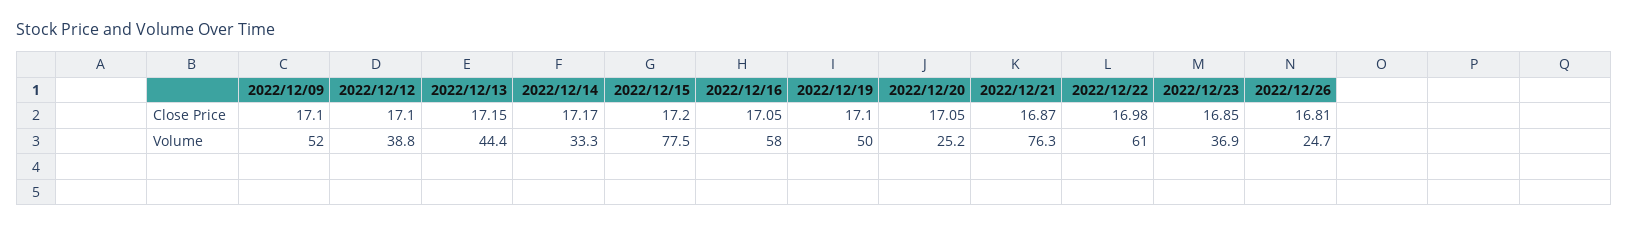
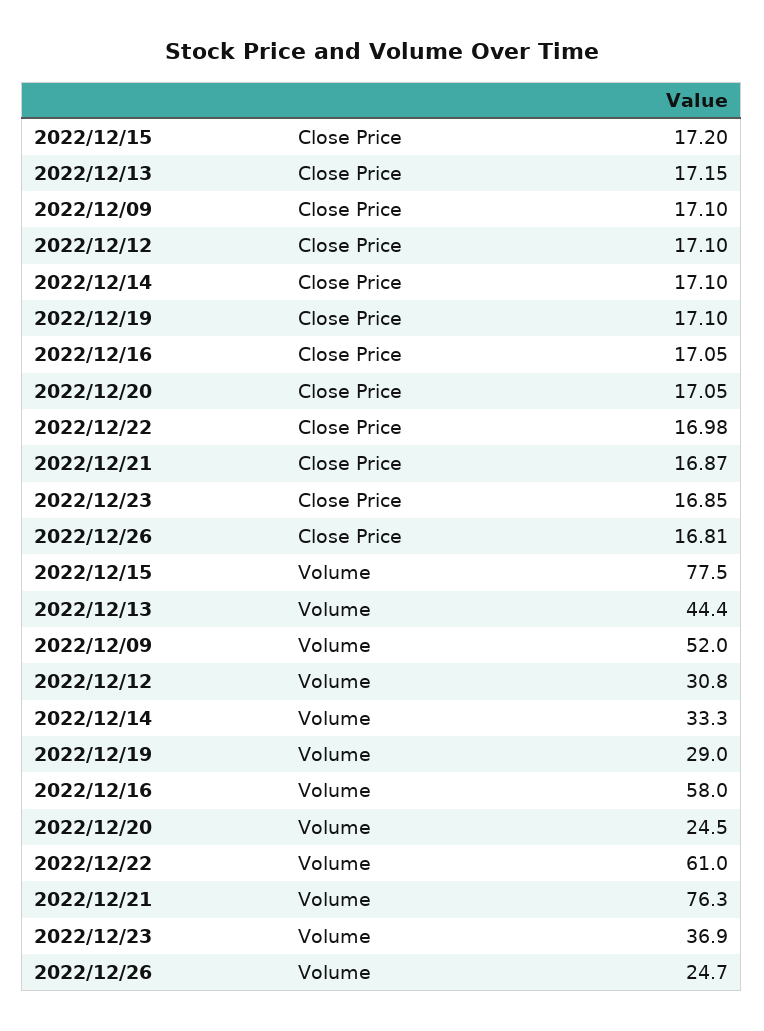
2022/12/14, Close Price: 17.17 -> 17.1
2022/12/12, Volume: 38.8 -> 30.8
2022/12/19, Volume: 50 -> 29
2022/12/20, Volume: 25.2 -> 24.5

